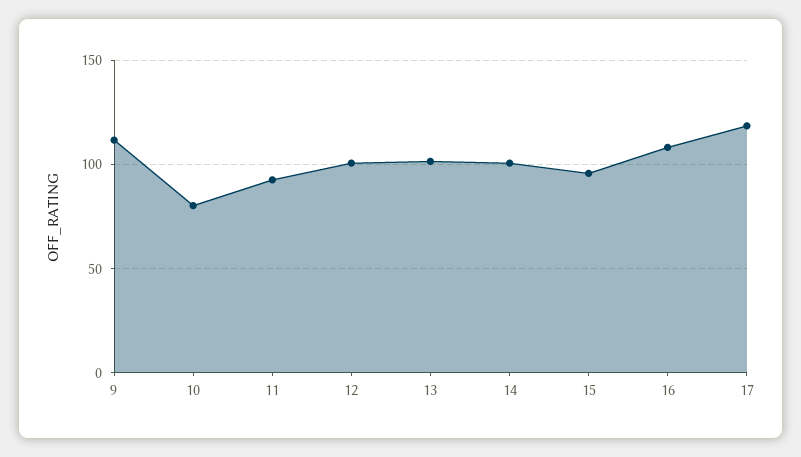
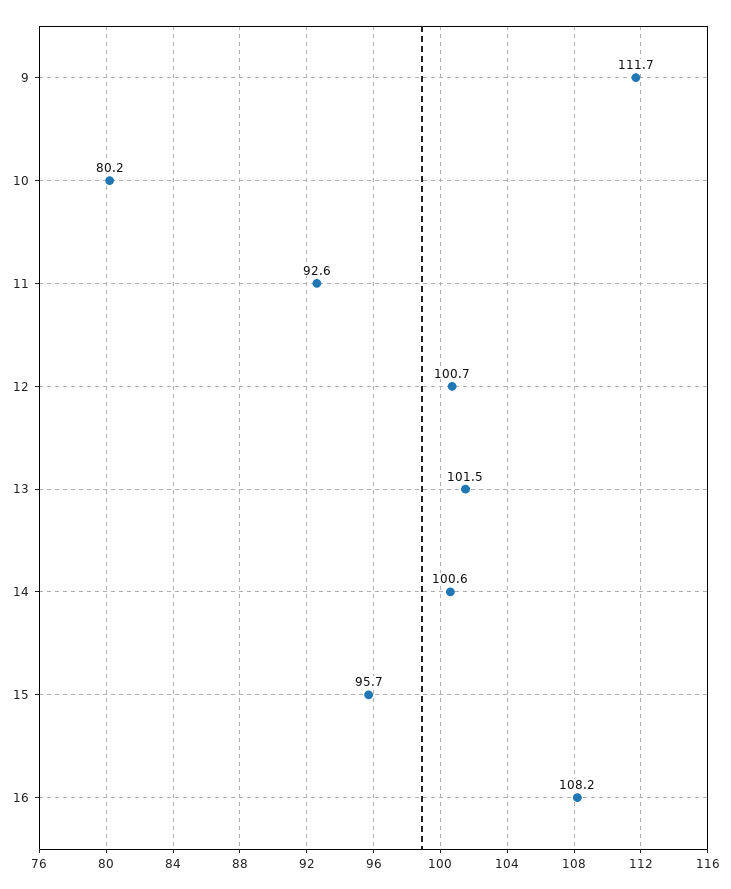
17: 120 -> none

